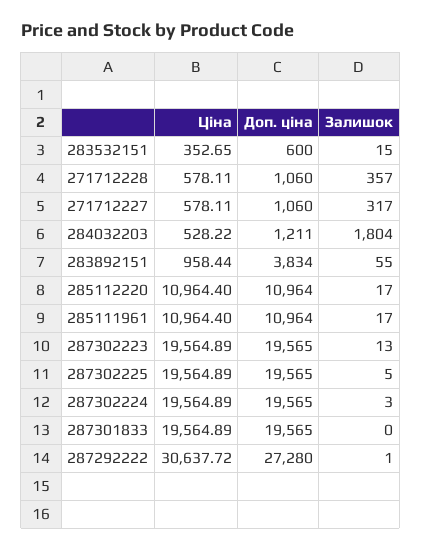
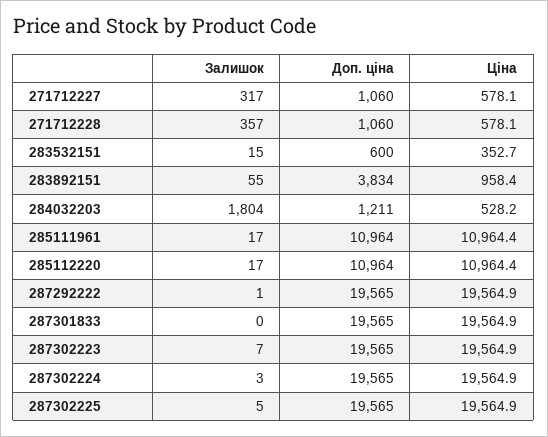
Залишок, 287302223: 13 -> 7
Ціна, 287292222: 30637.72 -> 19564.9
Доп. ціна, 287292222: 27280 -> 19565

